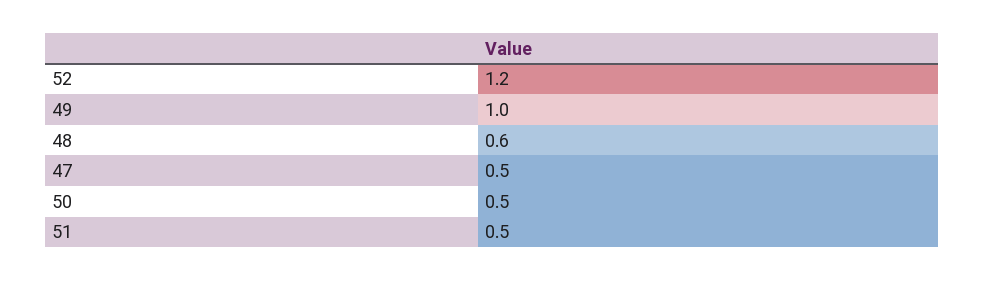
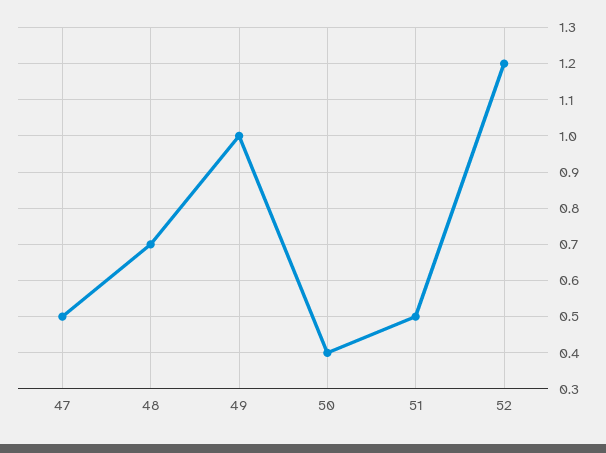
48: 0.6 -> 0.7
50: 0.5 -> 0.4

